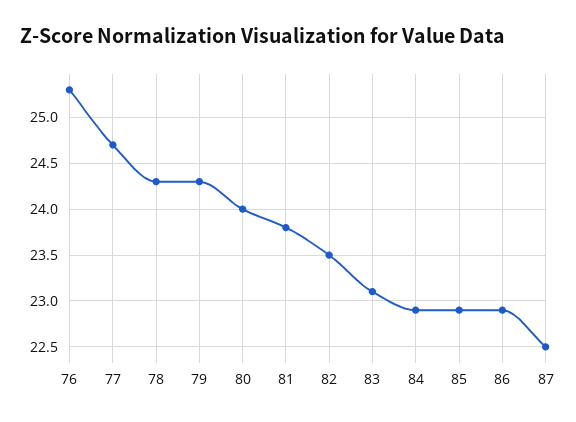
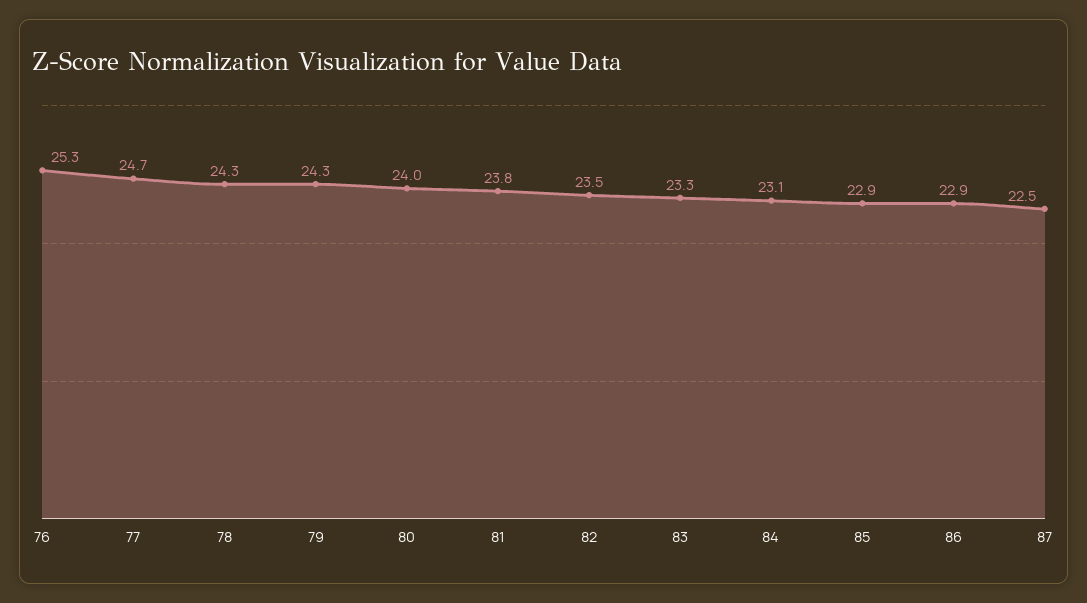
83: 23.1 -> 23.3
84: 22.9 -> 23.1

